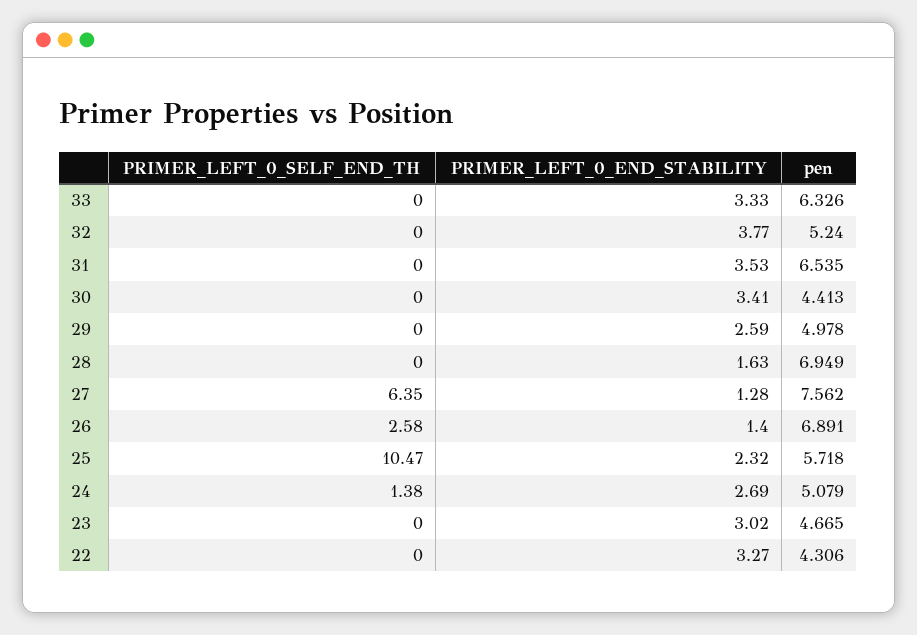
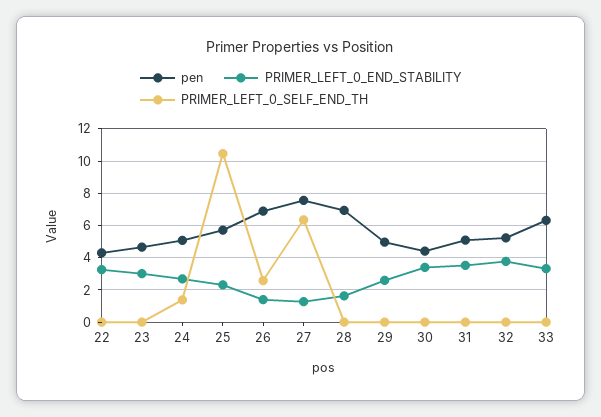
pen, 31: 6.535 -> 5

